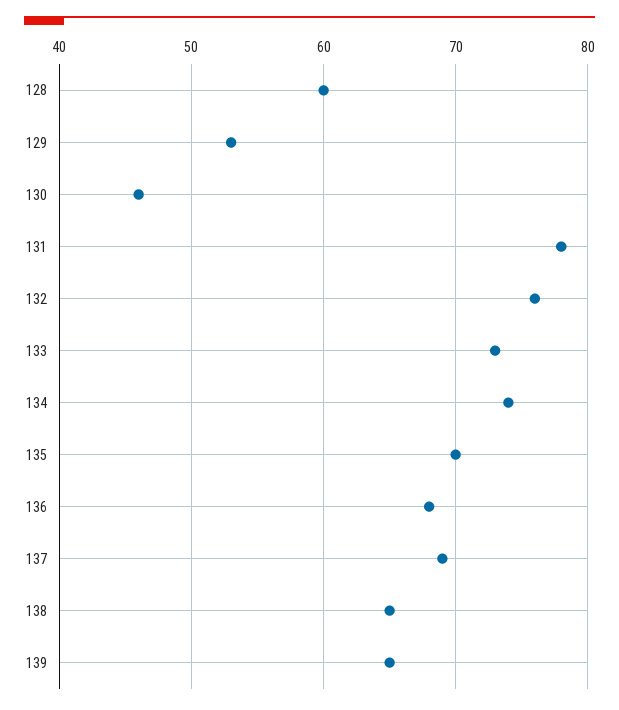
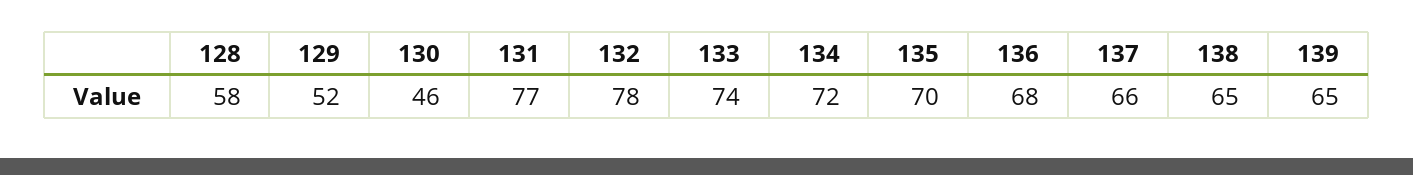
128: 60 -> 58
129: 53 -> 52
131: 78 -> 77
132: 76 -> 78
133: 73 -> 74
134: 74 -> 72
137: 69 -> 66

